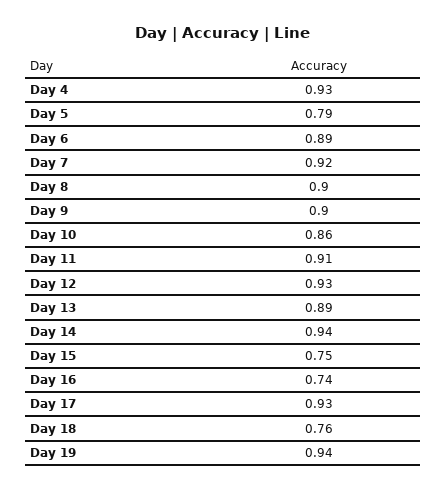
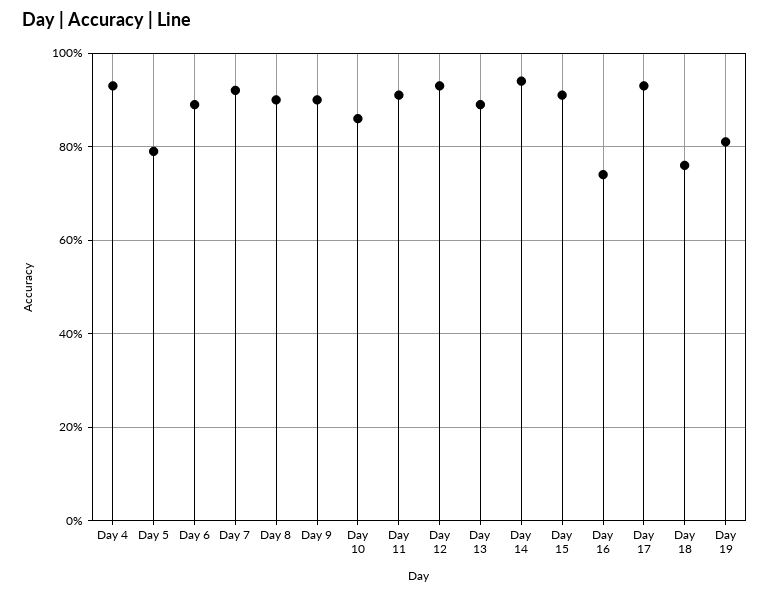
Day 15: 0.75 -> 0.9
Day 19: 0.94 -> 0.8

